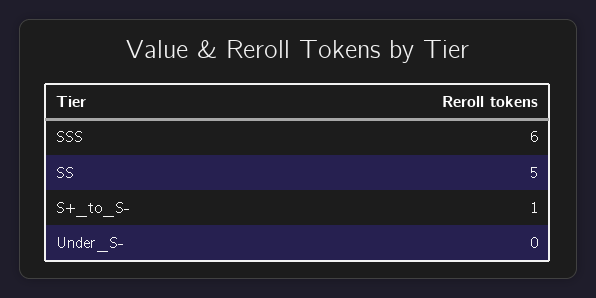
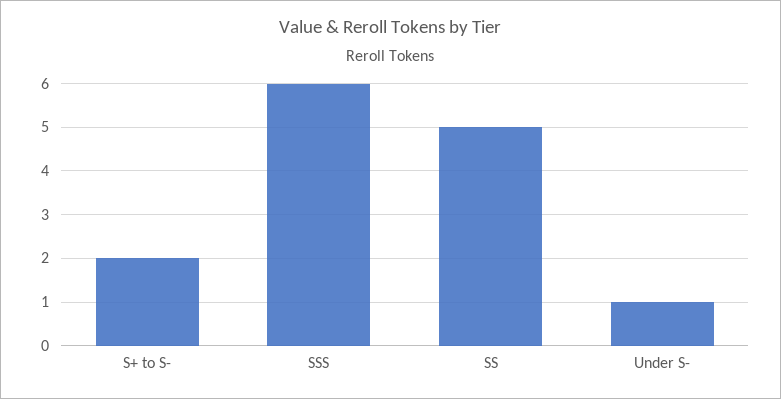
S+_to_S-: 1 -> 2
Under_S-: 0 -> 1

